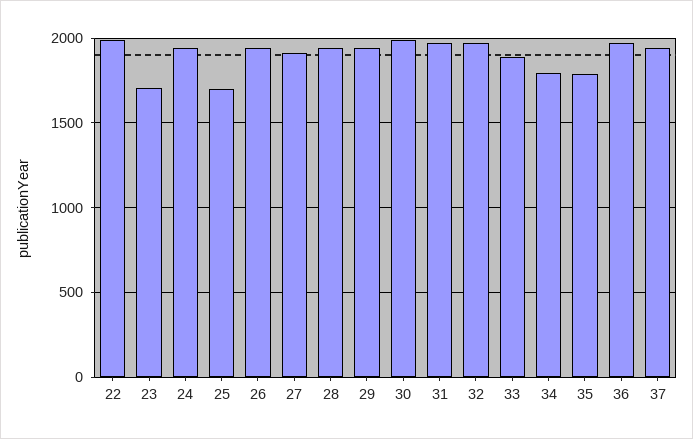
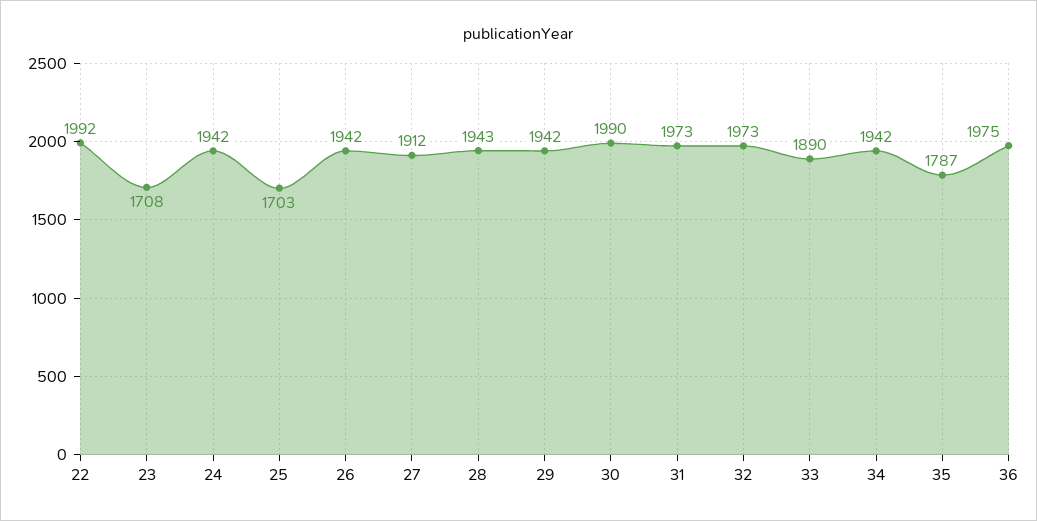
34: 1800 -> 1942
37: 1950 -> none

